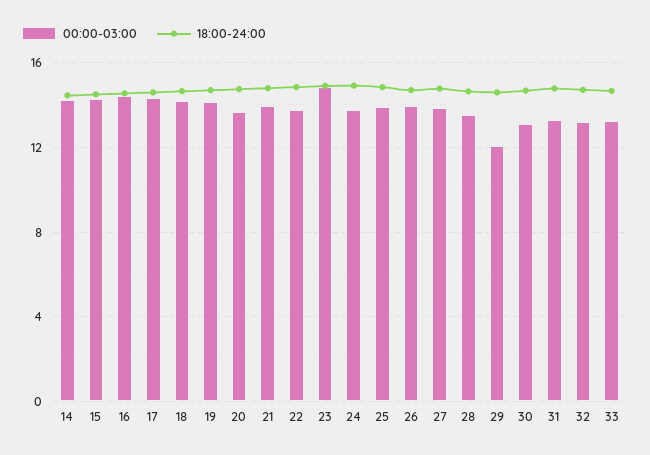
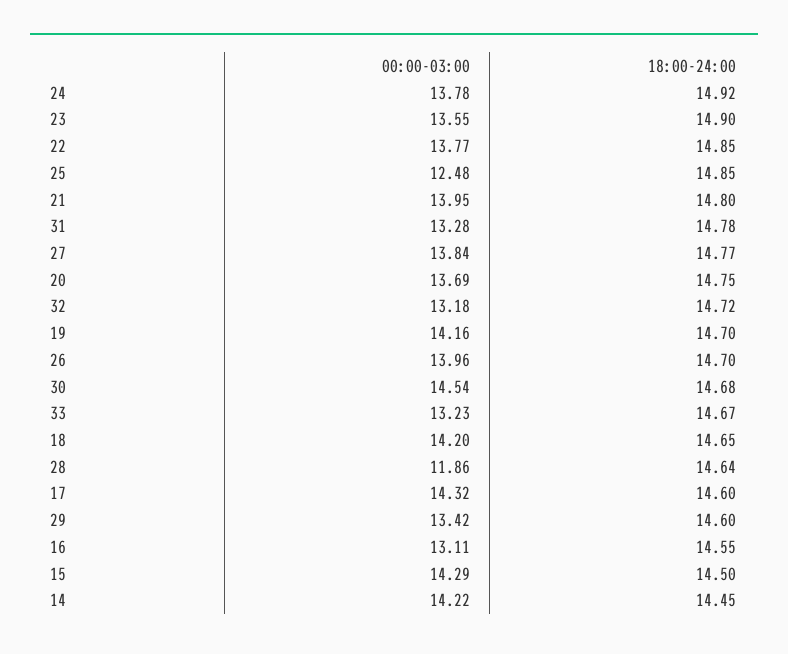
00:00-03:00, 16: 14.5 -> 13.11
00:00-03:00, 23: 15 -> 13.55
00:00-03:00, 25: 14 -> 12.48
00:00-03:00, 28: 13.5 -> 11.86
00:00-03:00, 29: 12 -> 13.42
00:00-03:00, 30: 13 -> 14.54

